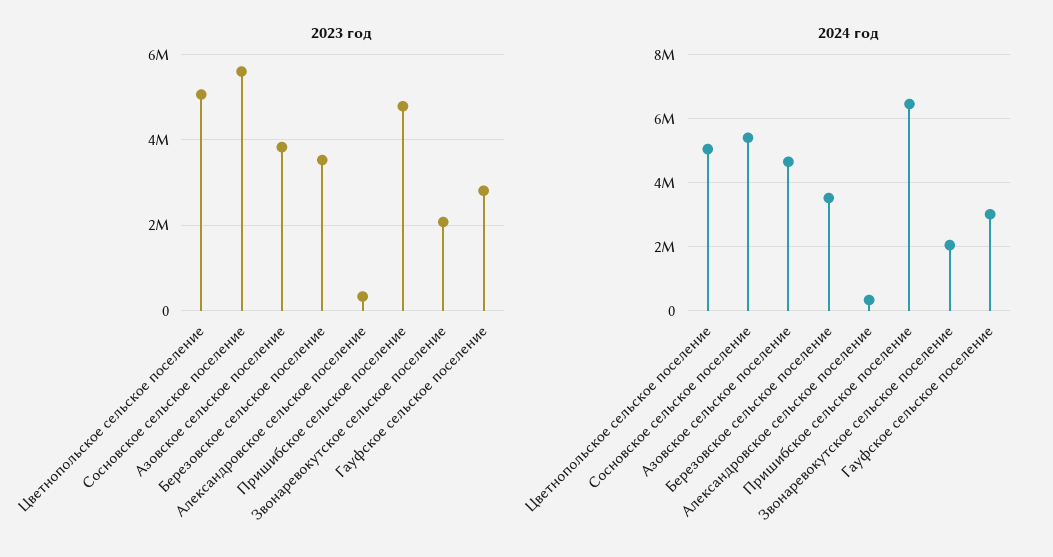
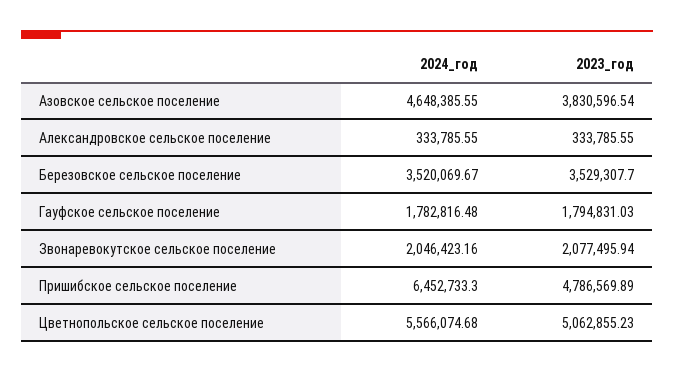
2023 год, Сосновское сельское поселение: 5600000 -> none
2023 год, Гауфское сельское поселение: 2800000 -> 1794831.03
2024 год, Цветнопольское сельское поселение: 5000000 -> 5566074.68
2024 год, Сосновское сельское поселение: 5400000 -> none
2024 год, Гауфское сельское поселение: 3000000 -> 1782816.48

